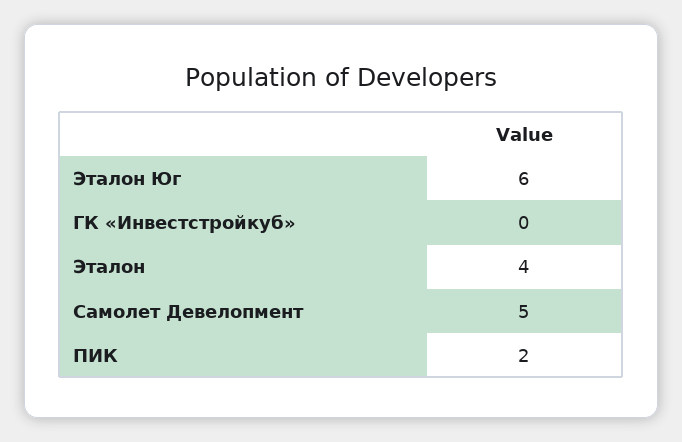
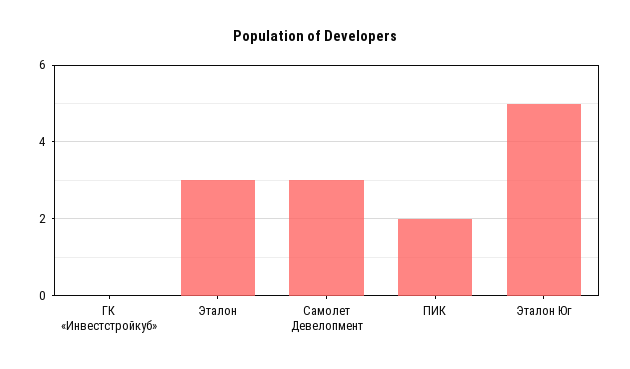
Эталон Юг: 6 -> 5
Эталон: 4 -> 3
Самолет Девелопмент: 5 -> 3

